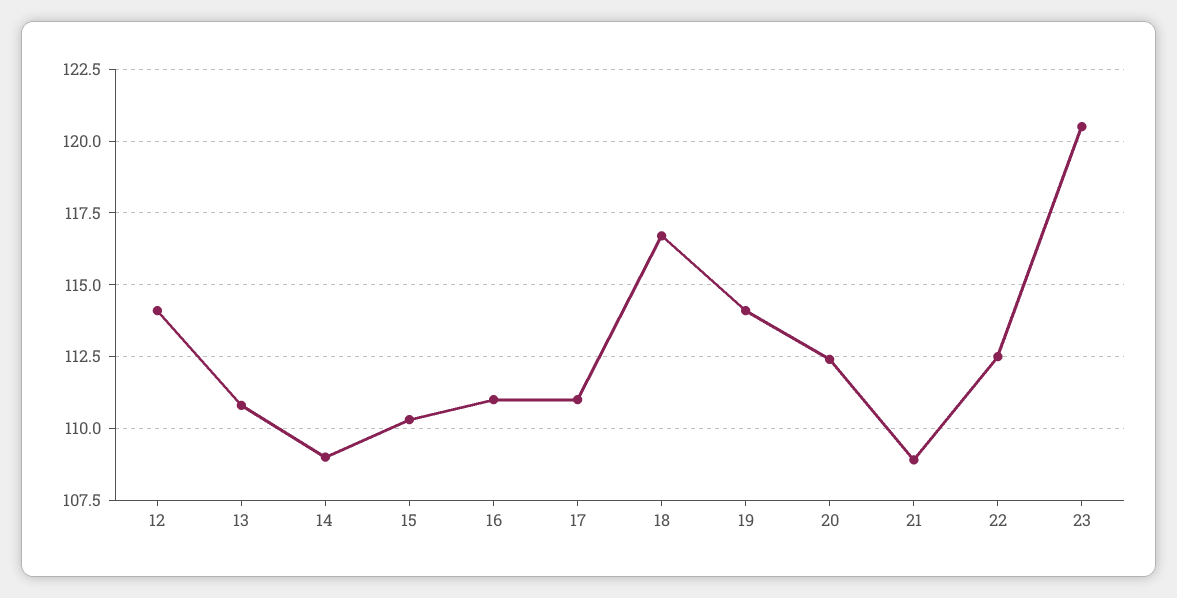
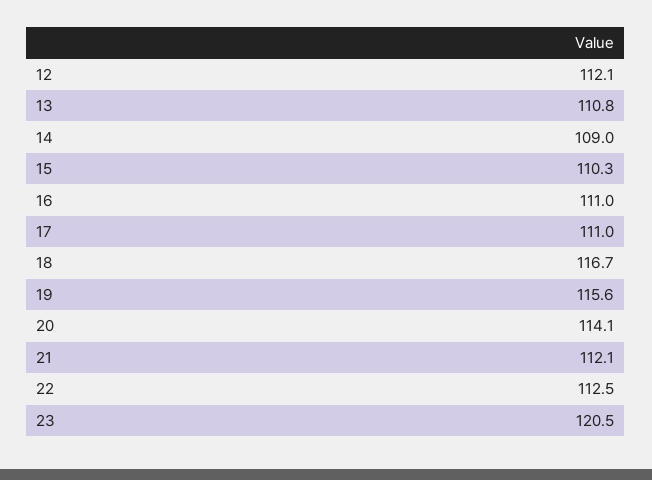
12: 114 -> 112.1
19: 114 -> 115.6
20: 112.5 -> 114.1
21: 109 -> 112.1

